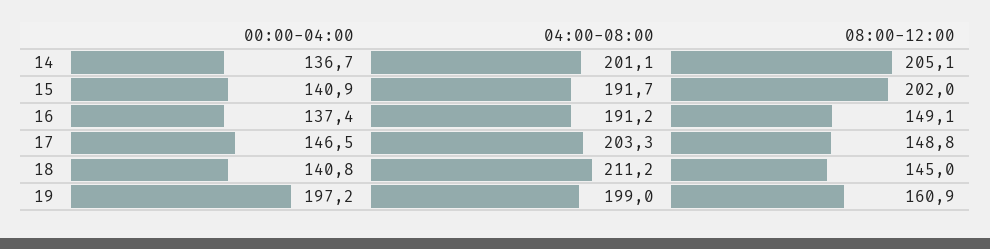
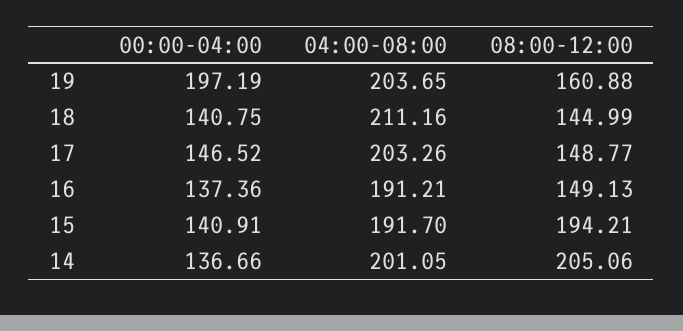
08:00-12:00, 15: 202 -> 194.21
04:00-08:00, 19: 199 -> 203.65

